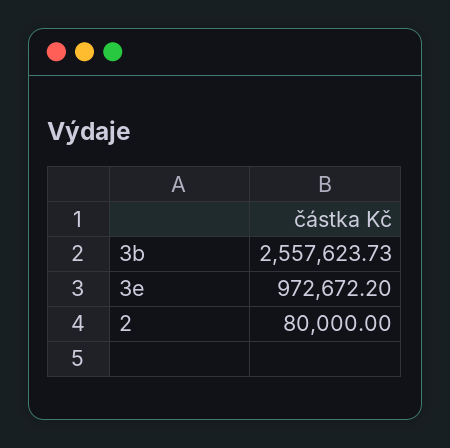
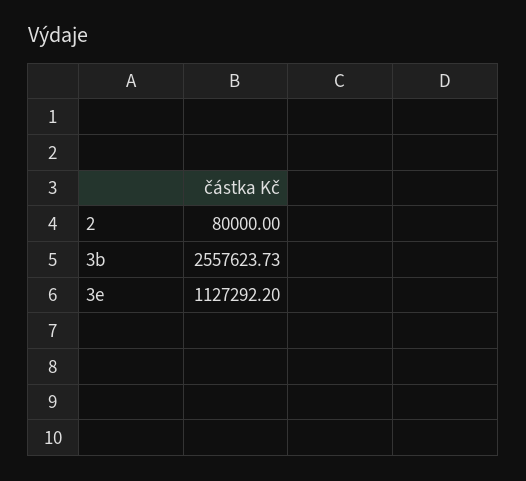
3e: 972672.2 -> 1127292.2

